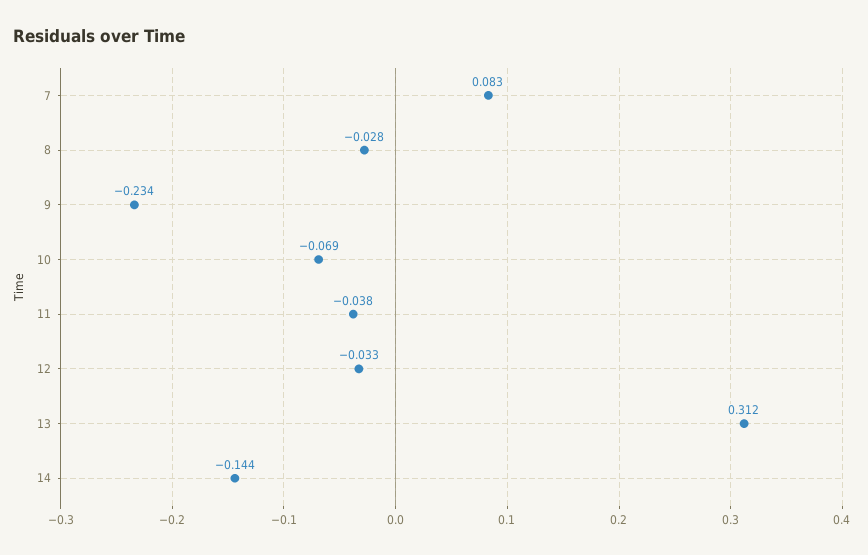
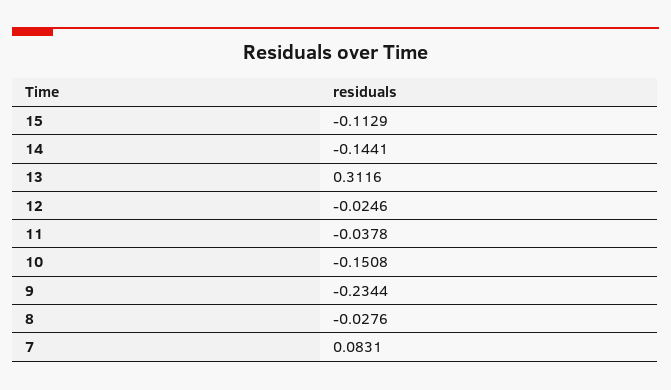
10: -0.069 -> -0.1508
12: -0.033 -> -0.0246
15: none -> -0.1129

